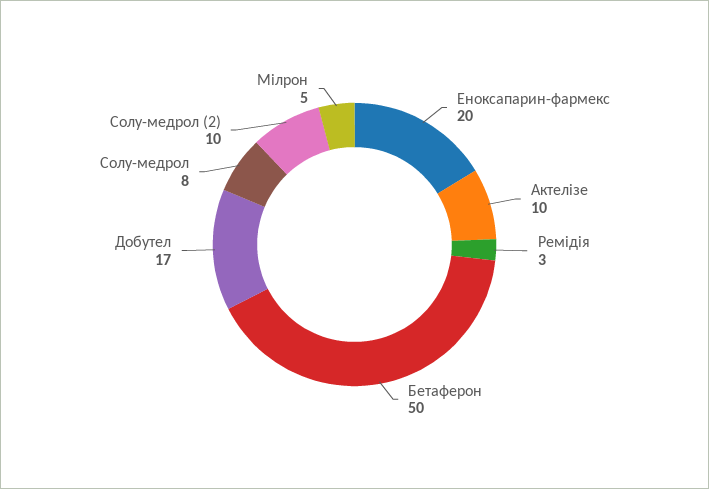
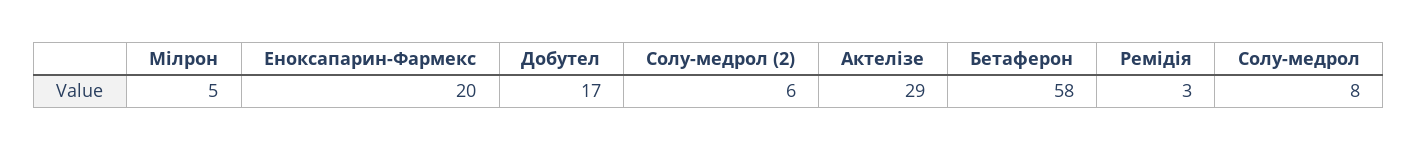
Актелізе: 10 -> 29
Бетаферон: 50 -> 58
Солу-медрол (2): 10 -> 6

